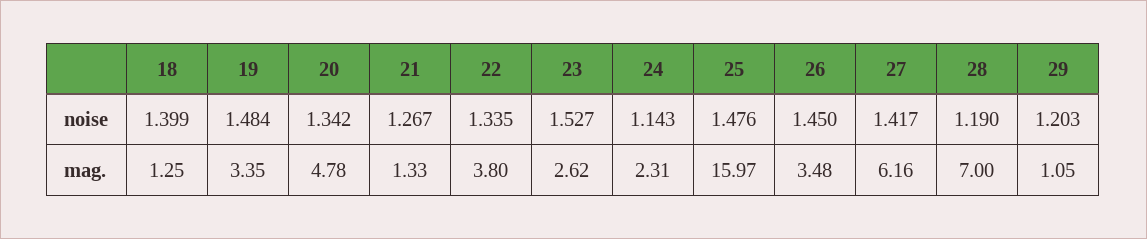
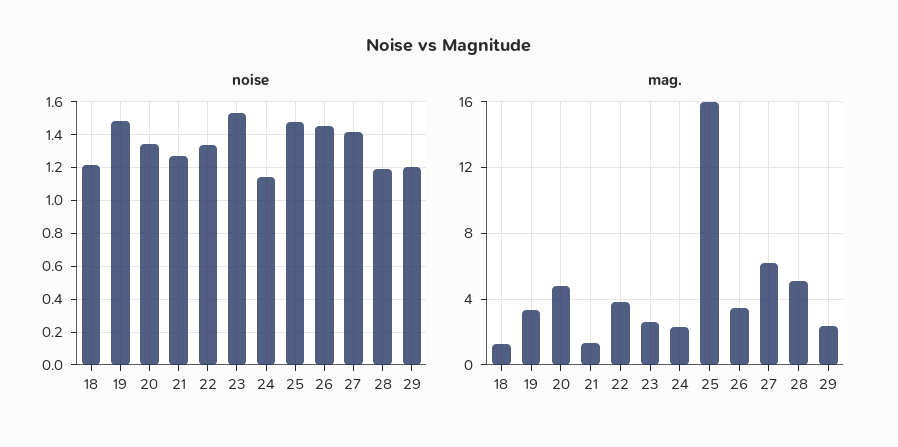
noise, 18: 1.399 -> 1.2
mag., 28: 7 -> 5
mag., 29: 1.05 -> 2.5

